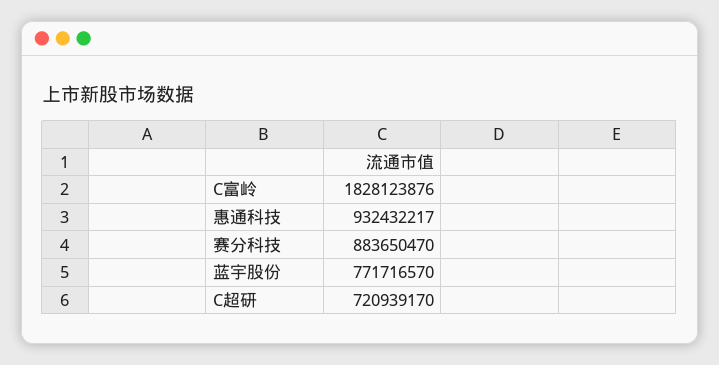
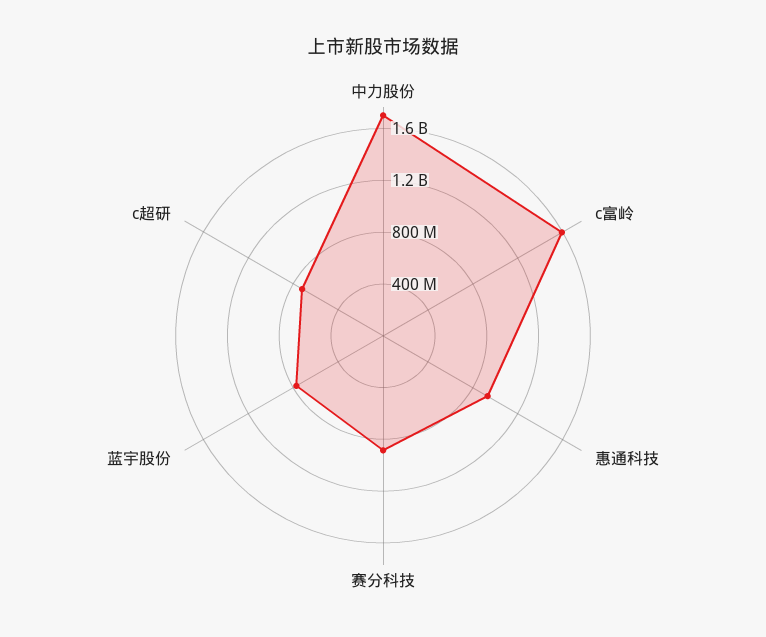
C富岭: 1828123876 -> 1600000000
中力股份: none -> 1700000000

